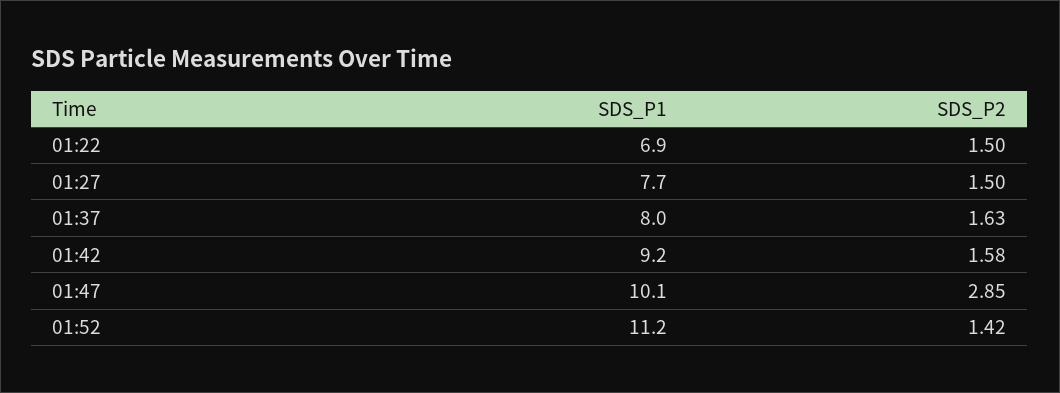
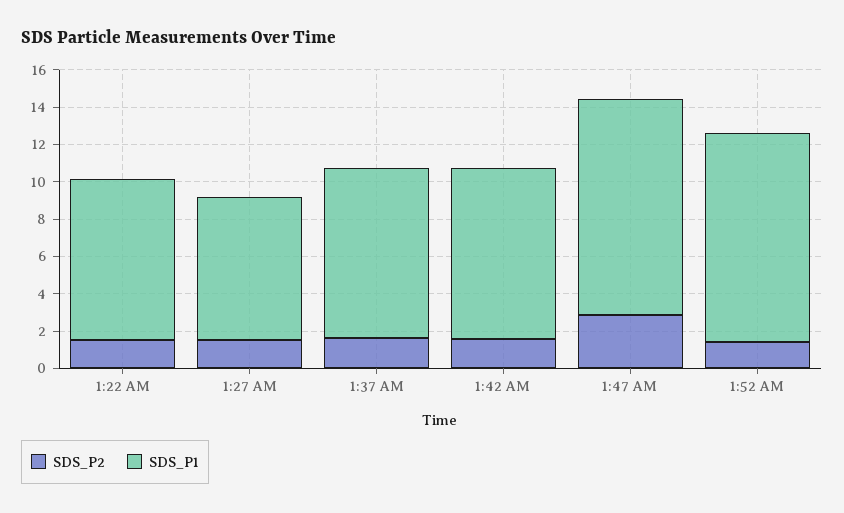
SDS_P1, 01:22: 6.9 -> 8.5
SDS_P1, 01:37: 8 -> 9
SDS_P1, 01:47: 10.1 -> 11.5

